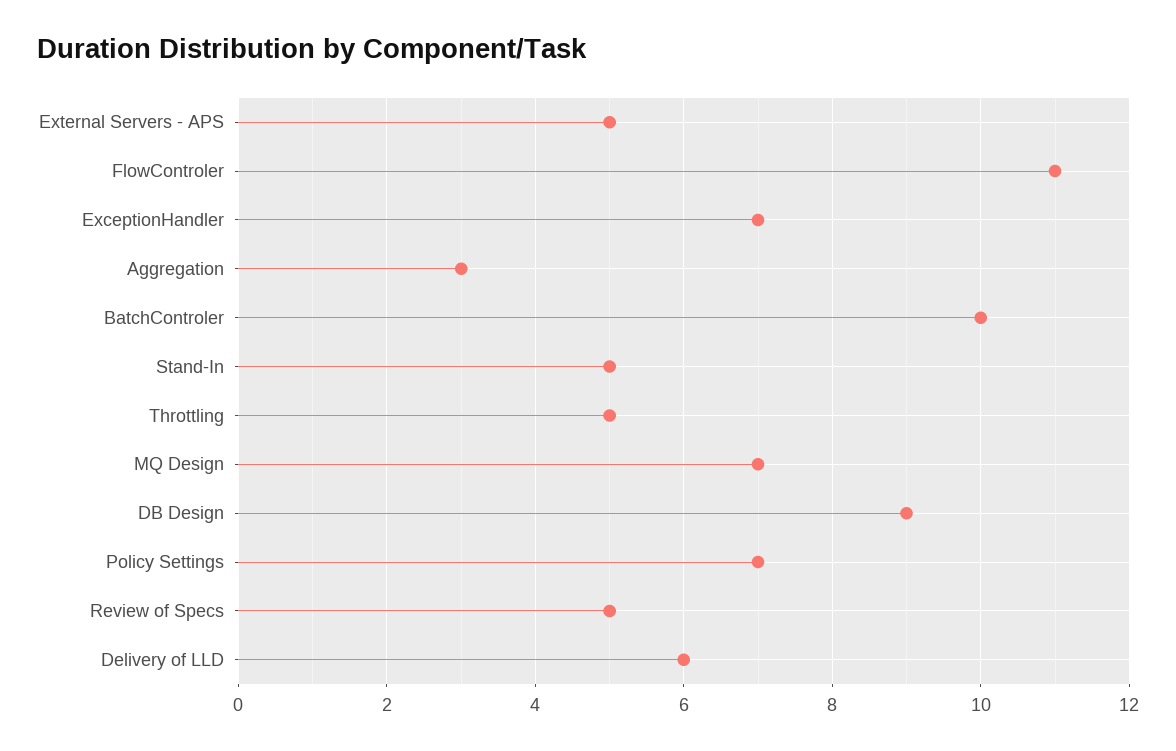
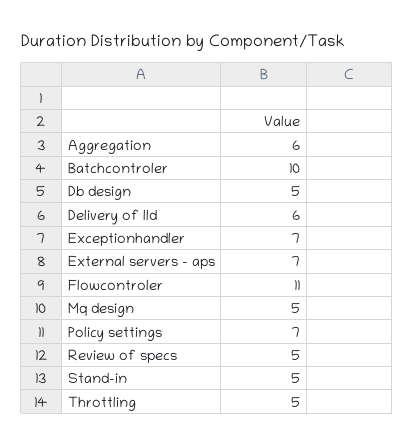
External Servers - APS: 5 -> 7
Aggregation: 3 -> 6
MQ Design: 7 -> 5
DB Design: 9 -> 5

